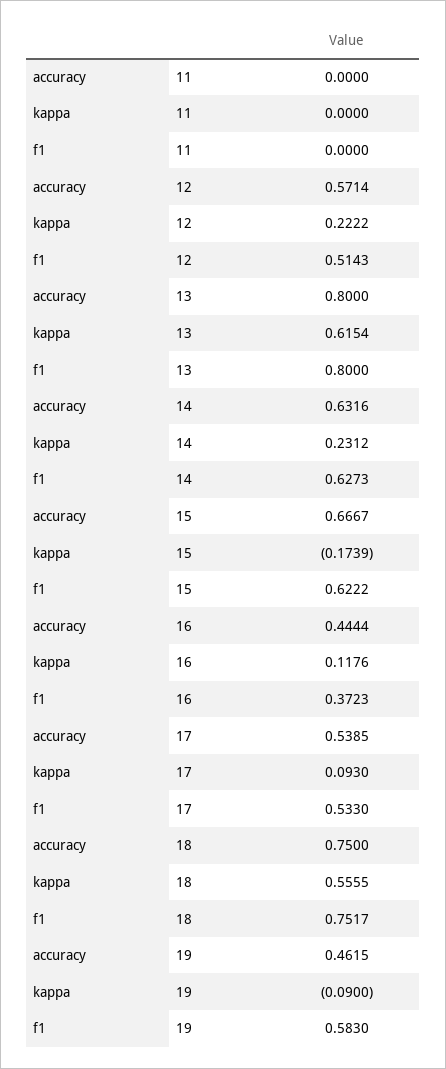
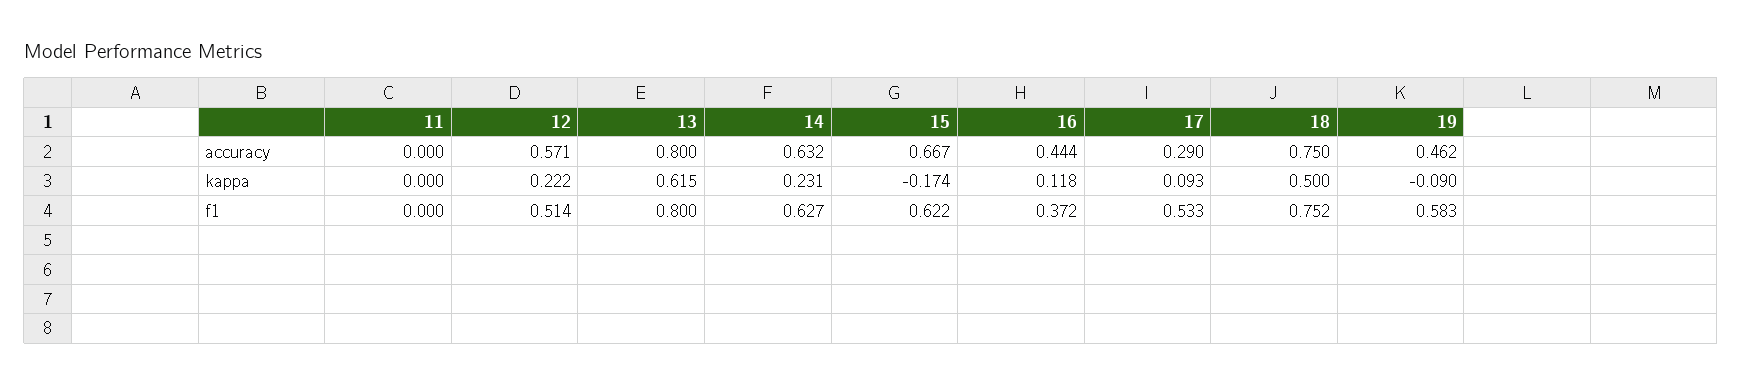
accuracy, 17: 0.5385 -> 0.29
kappa, 18: 0.5555 -> 0.5

